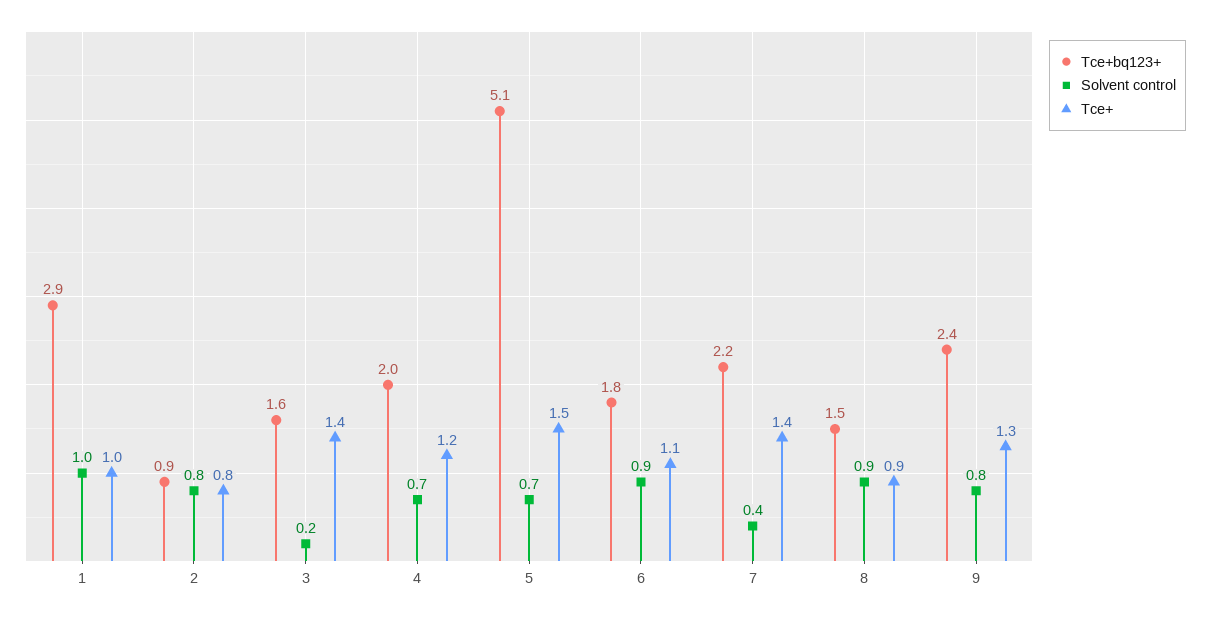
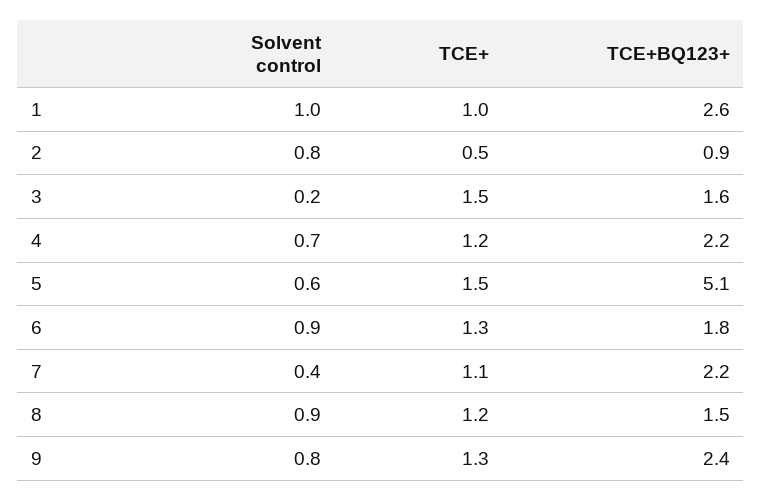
Tce+bq123+, 1: 2.9 -> 2.6
Tce+, 2: 0.8 -> 0.5
Tce+, 3: 1.4 -> 1.5
Tce+bq123+, 4: 2 -> 2.2
Solvent control, 5: 0.7 -> 0.6
Tce+, 6: 1.1 -> 1.3
Tce+, 7: 1.4 -> 1.1
Tce+, 8: 0.9 -> 1.2

